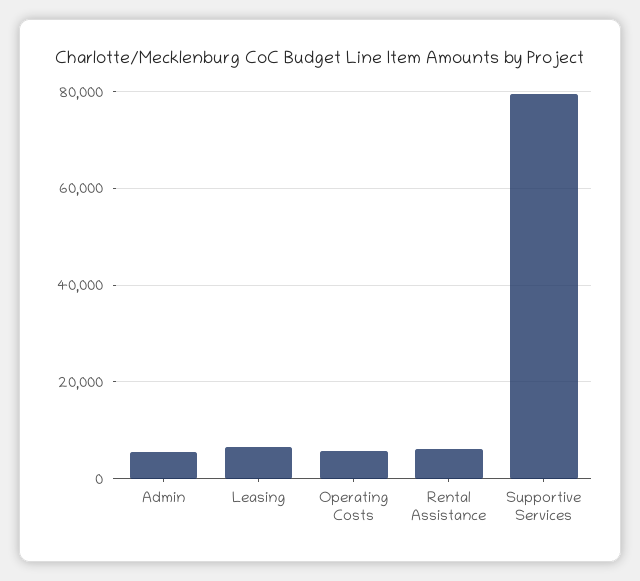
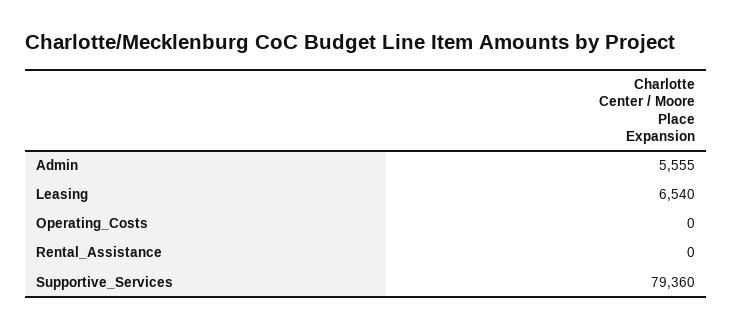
Operating Costs: 6000 -> 0
Rental Assistance: 6000 -> 0

